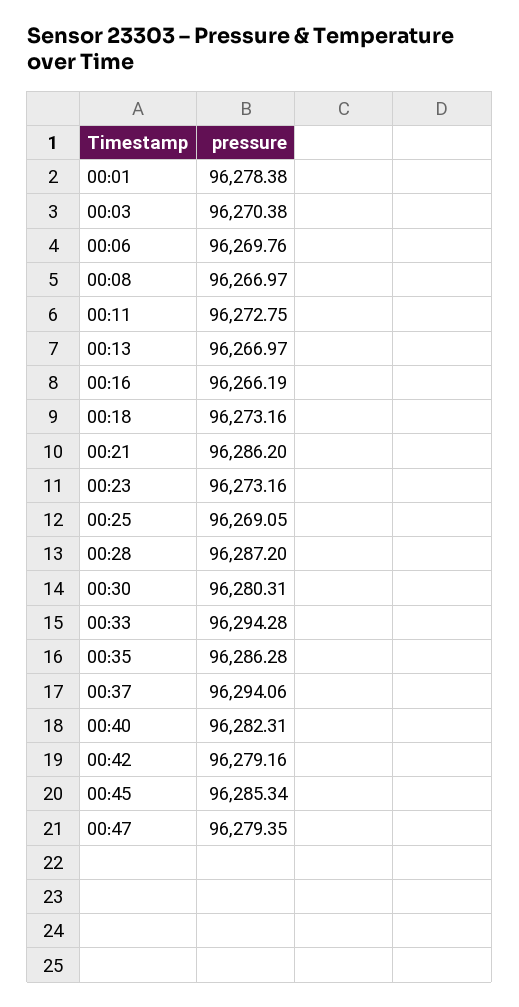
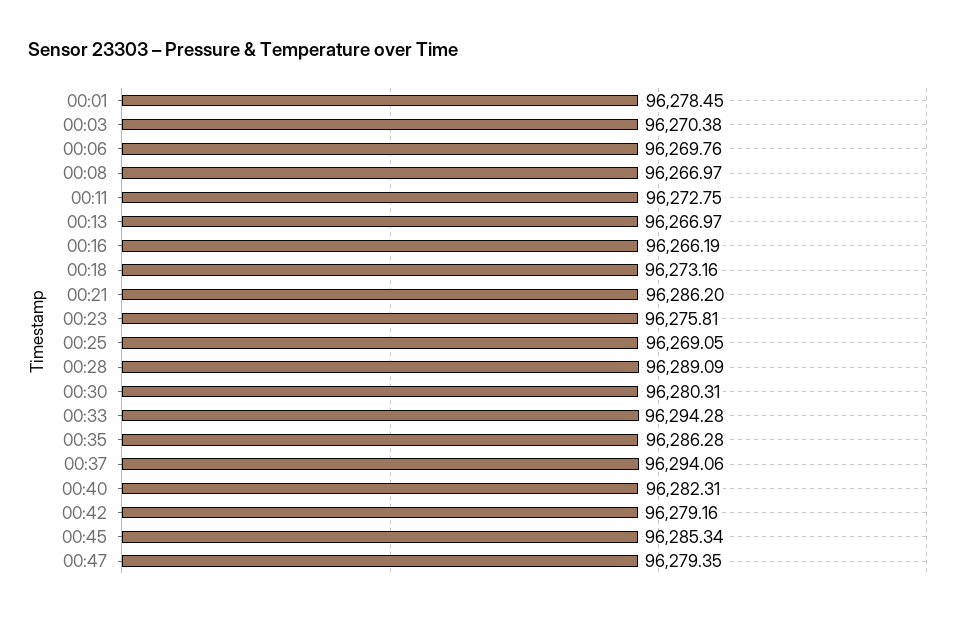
00:01: 96278.38 -> 96278.45
00:23: 96273.16 -> 96275.81
00:28: 96287.2 -> 96289.09

